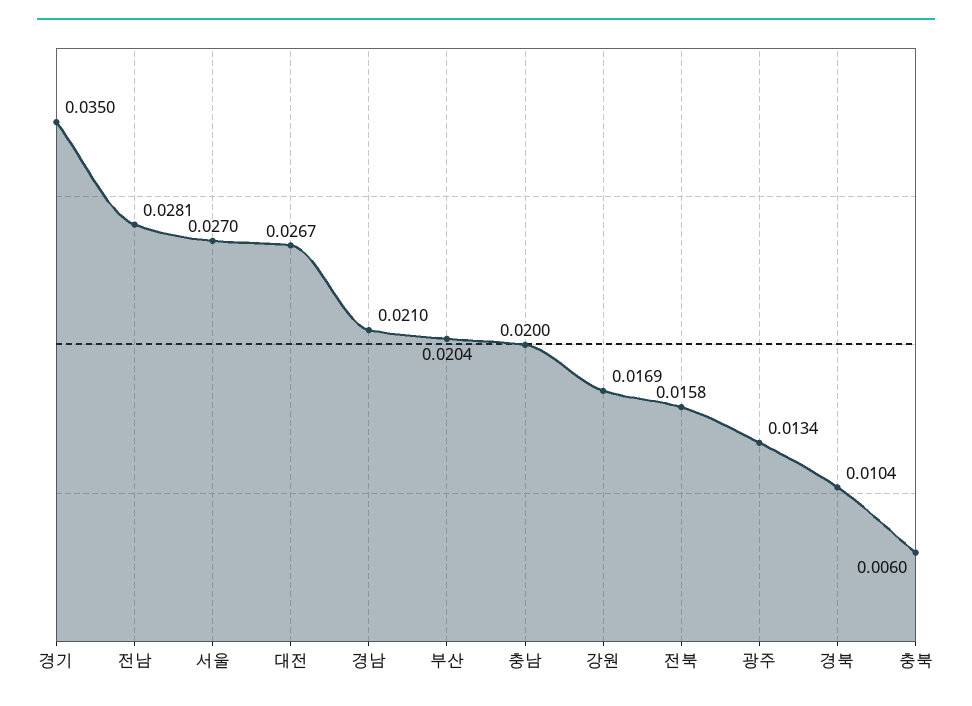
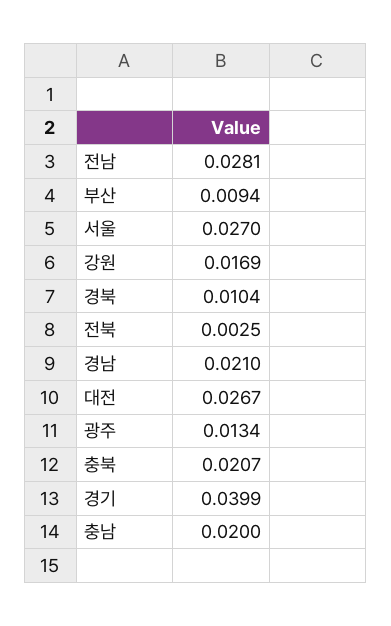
경기: 0.035 -> 0.0399
부산: 0.0204 -> 0.0094
전북: 0.0158 -> 0.0025
충북: 0.006 -> 0.0207

